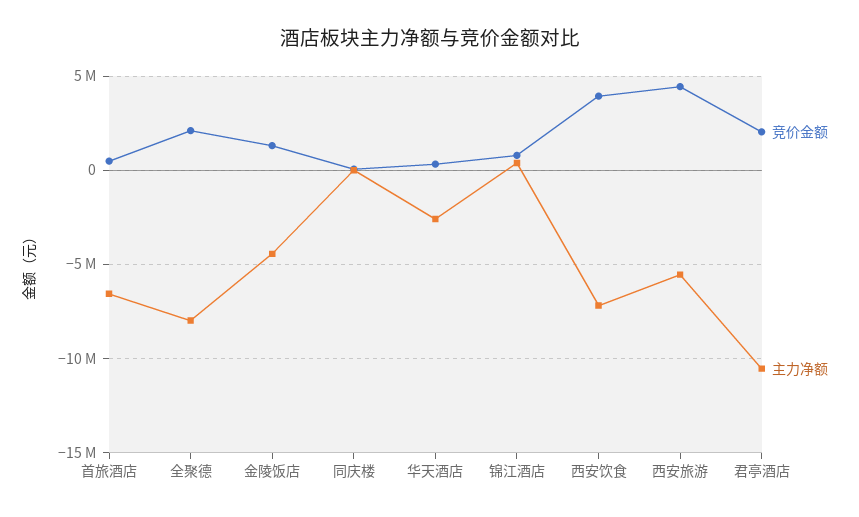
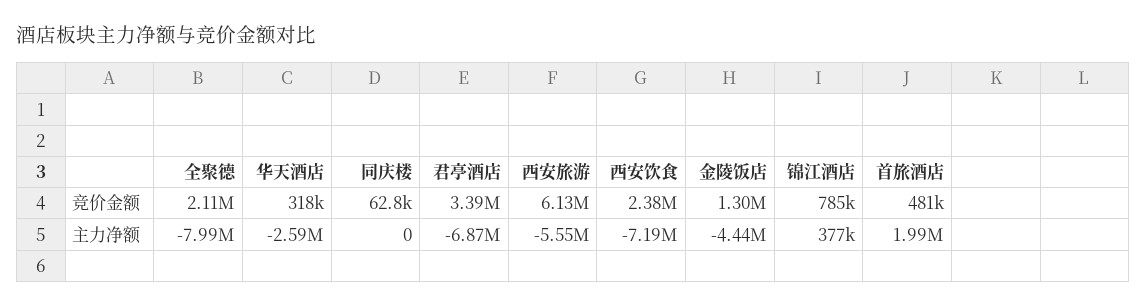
主力净额, 首旅酒店: -6500000 -> 1990000
竞价金额, 西安饮食: 4000000 -> 2380000
竞价金额, 西安旅游: 4500000 -> 6130000
竞价金额, 君亭酒店: 2000000 -> 3390000
主力净额, 君亭酒店: -10500000 -> -6870000

